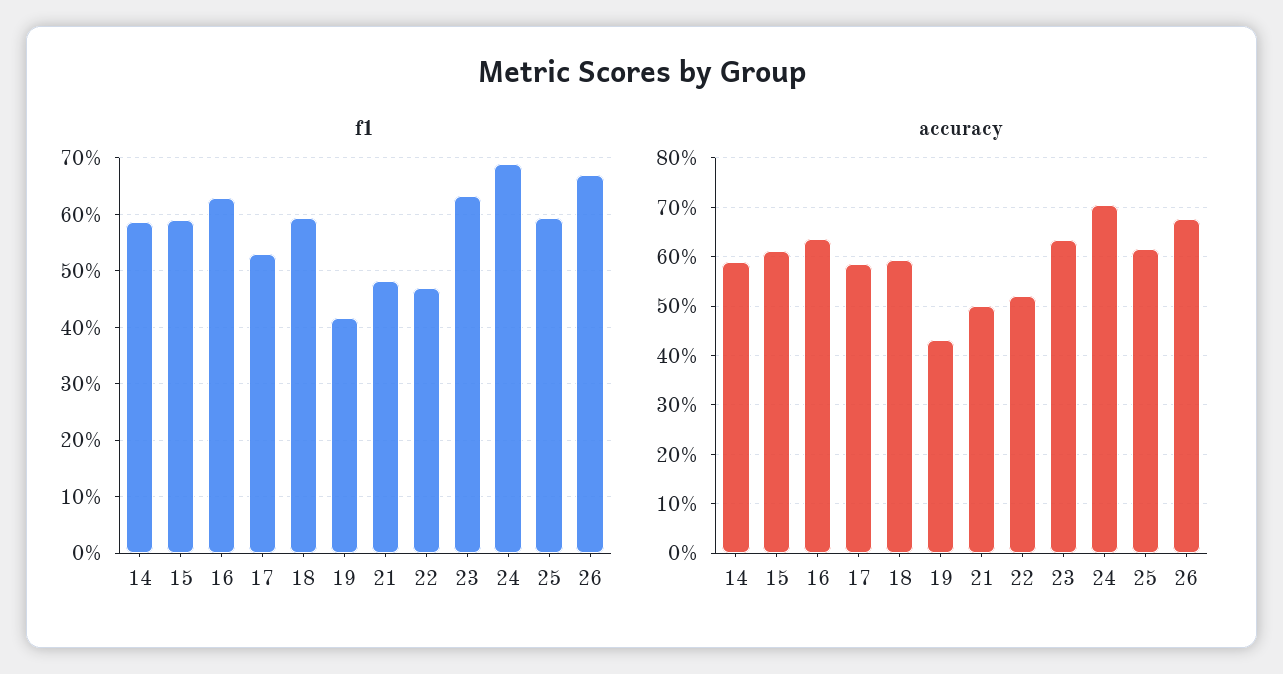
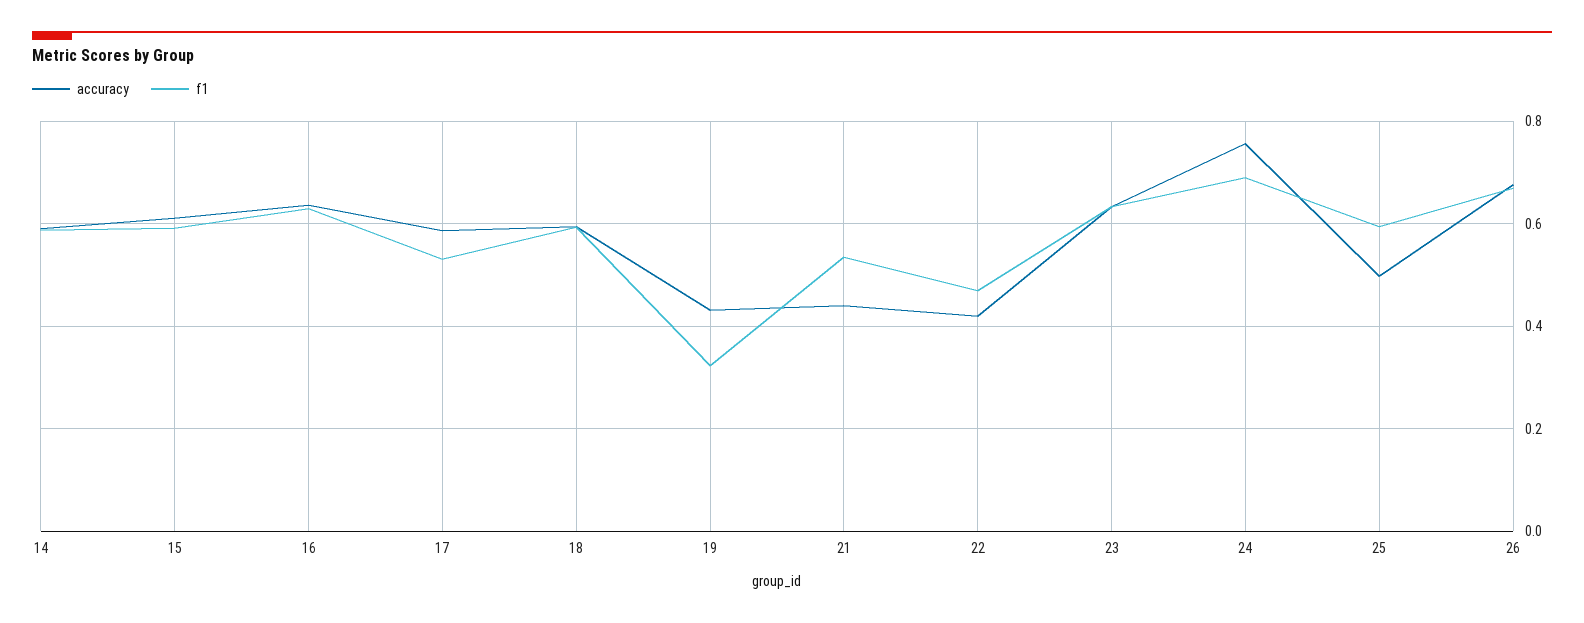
f1, 19: 0.42 -> 0.32
f1, 21: 0.48 -> 0.54
accuracy, 21: 0.5 -> 0.44
accuracy, 22: 0.52 -> 0.42
accuracy, 24: 0.7 -> 0.76
accuracy, 25: 0.62 -> 0.5

